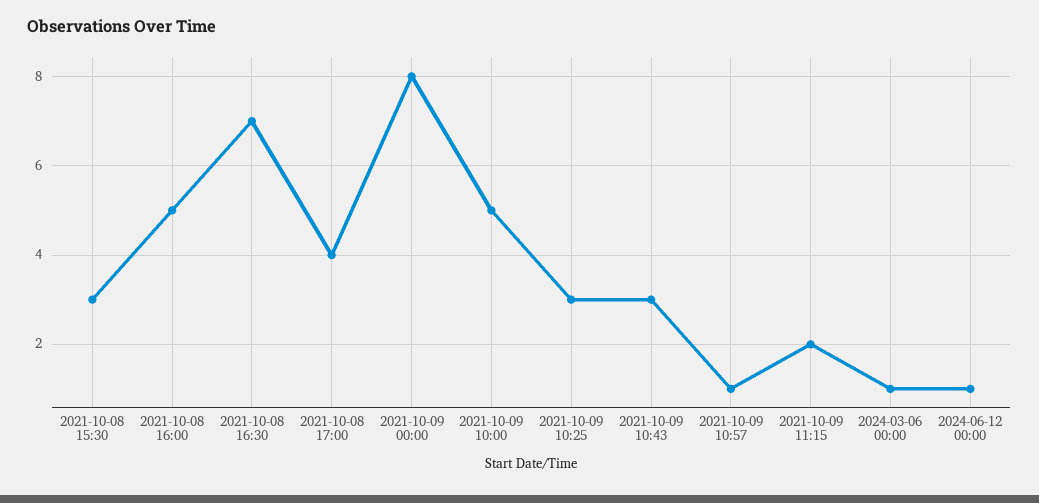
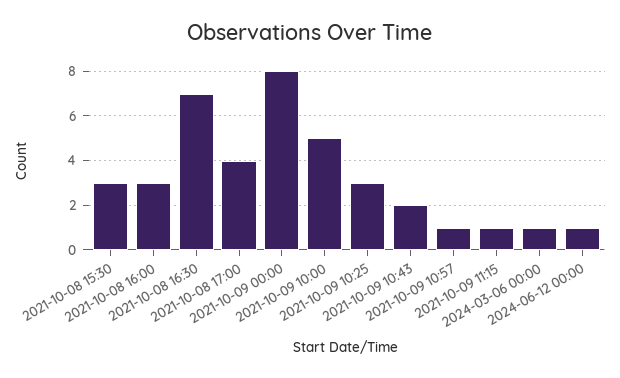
2021-10-08 16:00: 5 -> 3
2021-10-09 10:43: 3 -> 2
2021-10-09 11:15: 2 -> 1

